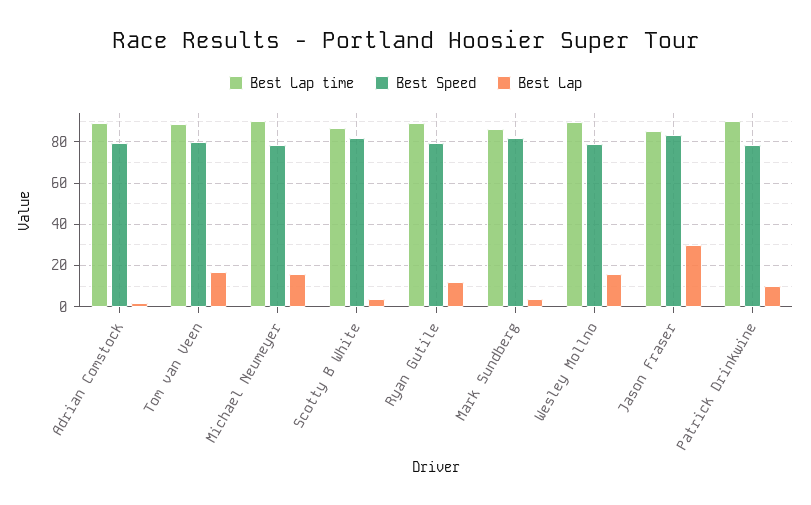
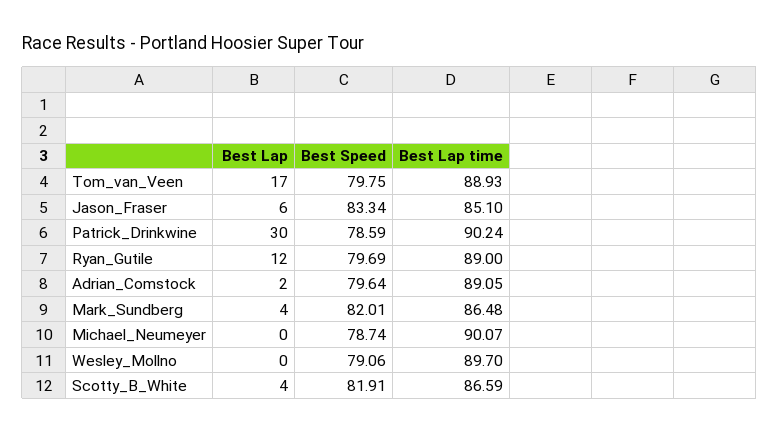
Best Lap, Michael Neumeyer: 15 -> 0
Best Lap, Wesley Mollno: 15 -> 0
Best Lap, Jason Fraser: 30 -> 6
Best Lap, Patrick Drinkwine: 10 -> 30

